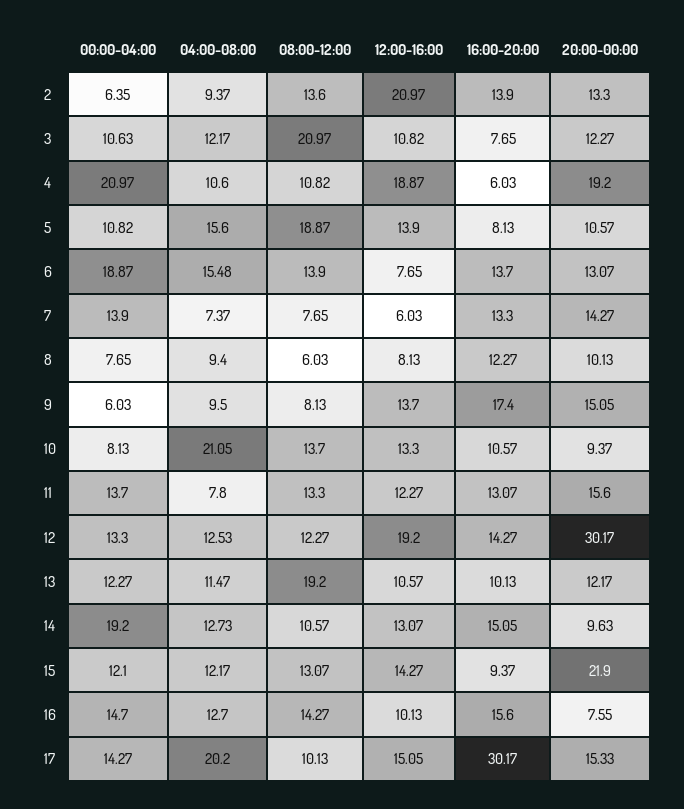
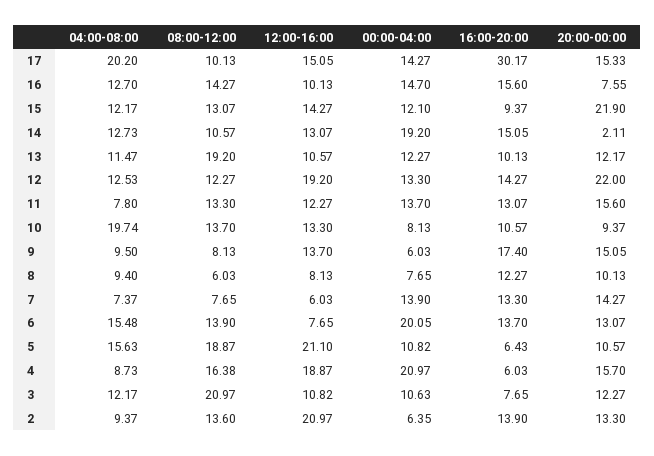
04:00-08:00, 4: 10.6 -> 8.73
08:00-12:00, 4: 10.82 -> 16.38
20:00-00:00, 4: 19.2 -> 15.7
04:00-08:00, 5: 15.6 -> 15.63
12:00-16:00, 5: 13.9 -> 21.1
16:00-20:00, 5: 8.13 -> 6.43
00:00-04:00, 6: 18.87 -> 20.05
04:00-08:00, 10: 21.05 -> 19.74
20:00-00:00, 12: 30.17 -> 22
20:00-00:00, 14: 9.63 -> 2.11

